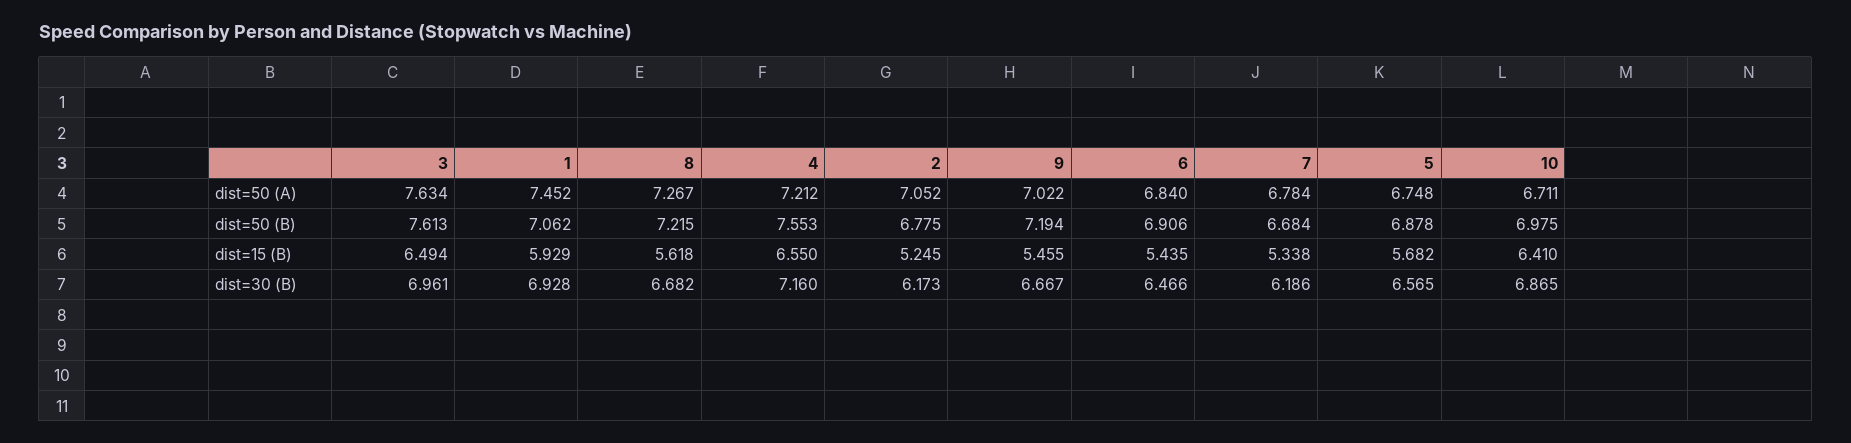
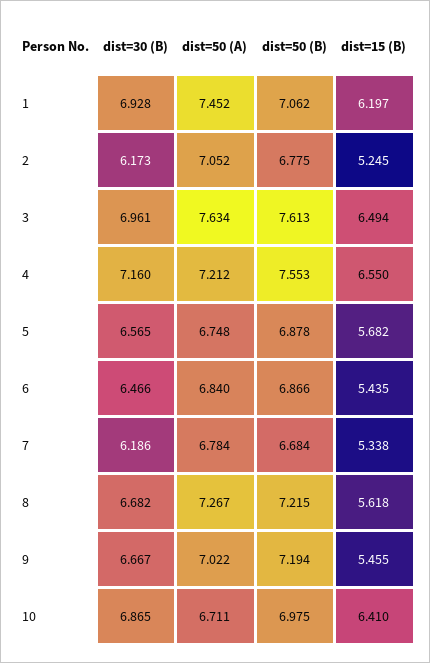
6, dist=50 (B): 6.906 -> 6.866
1, dist=15 (B): 5.929 -> 6.197

